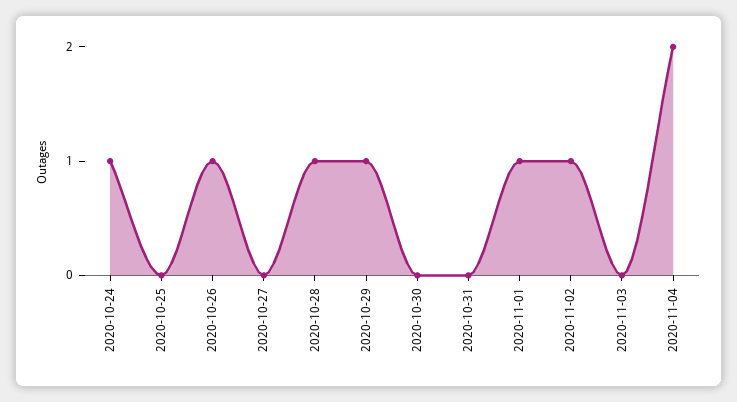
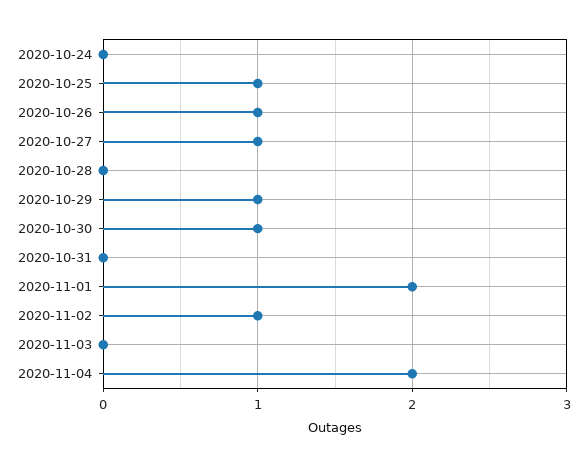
2020-10-24: 1 -> 0
2020-10-25: 0 -> 1
2020-10-27: 0 -> 1
2020-10-28: 1 -> 0
2020-10-30: 0 -> 1
2020-11-01: 1 -> 2

